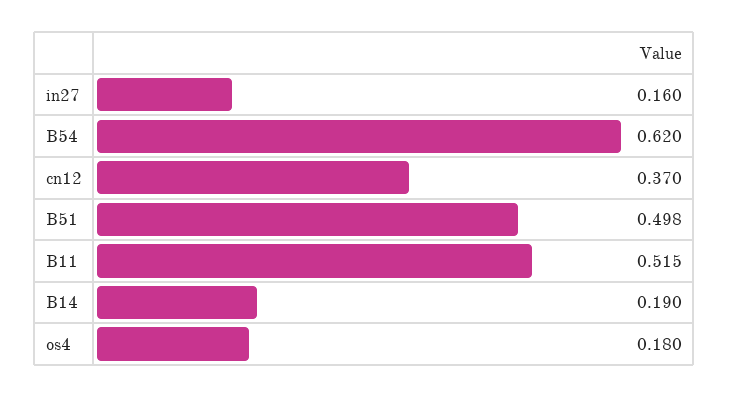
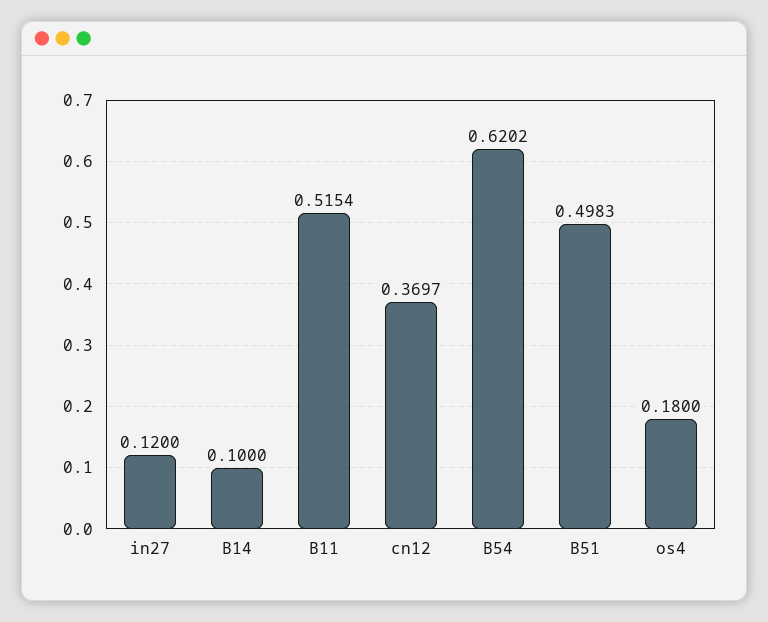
in27: 0.16 -> 0.12
B14: 0.19 -> 0.1

